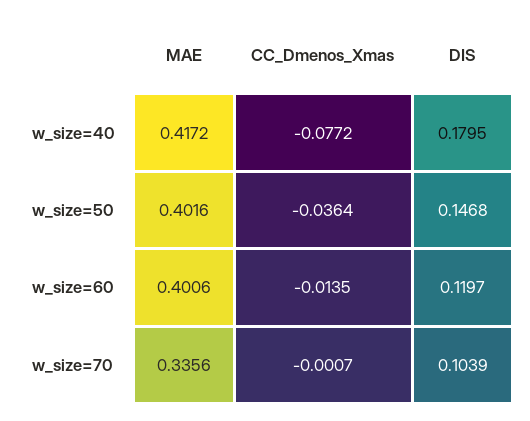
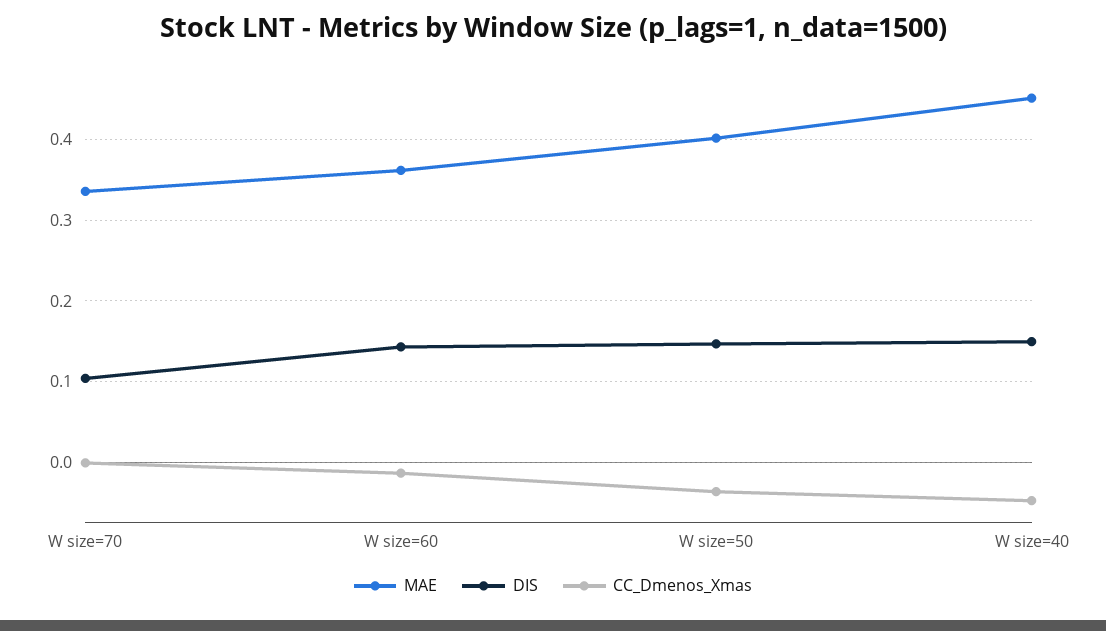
MAE, w_size=40: 0.4172 -> 0.45
CC_Dmenos_Xmas, w_size=40: -0.0772 -> -0.05
DIS, w_size=40: 0.1795 -> 0.15
MAE, w_size=60: 0.4006 -> 0.36
DIS, w_size=60: 0.1197 -> 0.14

